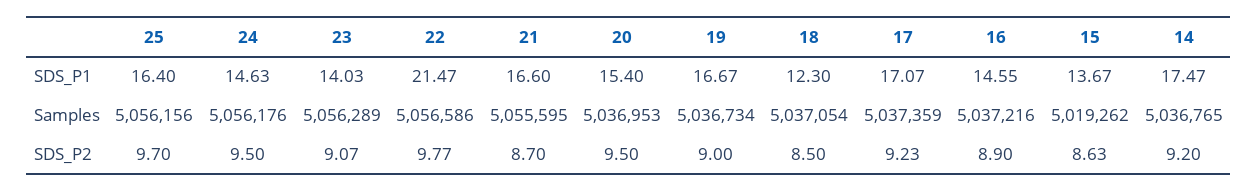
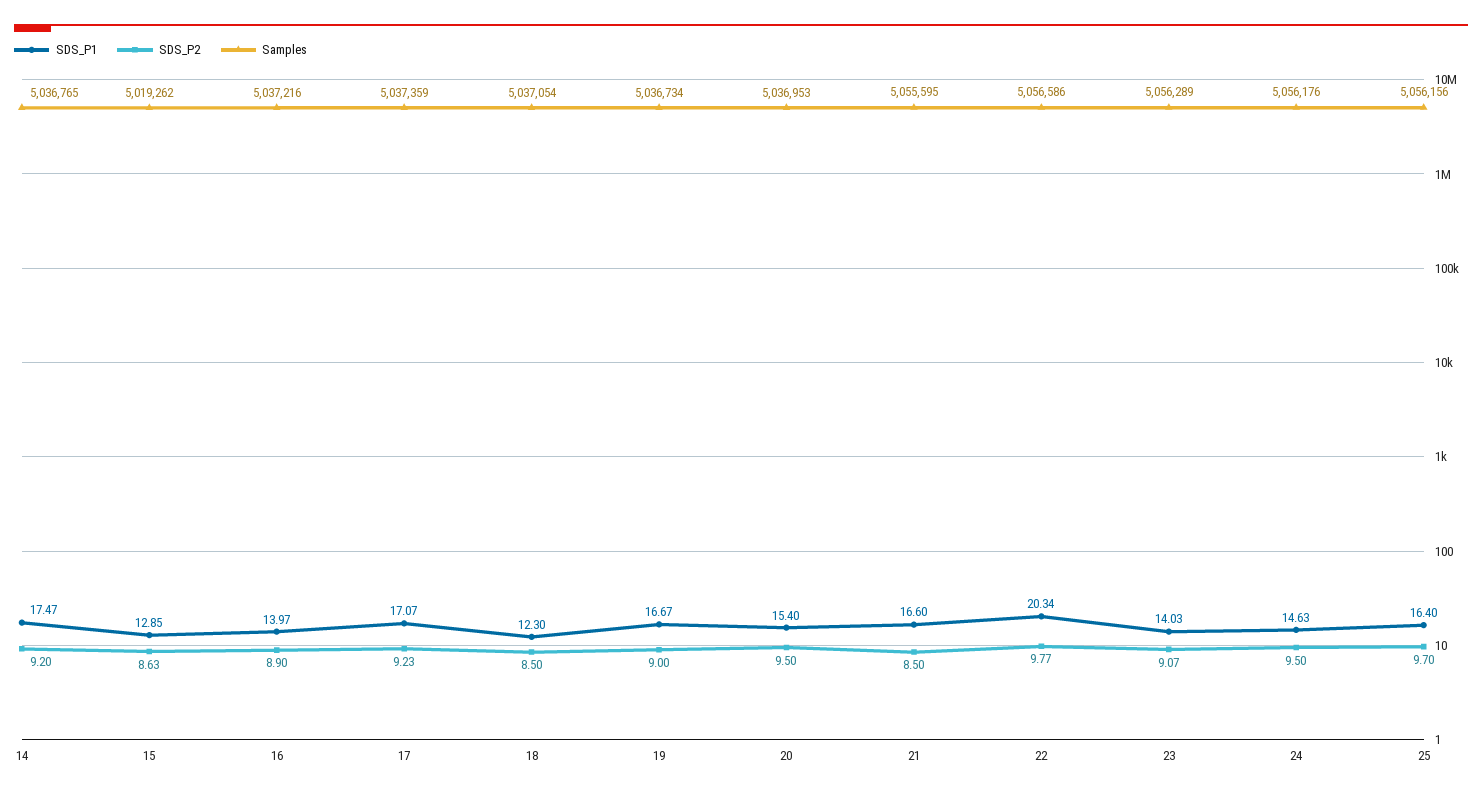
SDS_P1, 22: 21.47 -> 20.34
SDS_P1, 16: 14.55 -> 13.97
SDS_P1, 15: 13.67 -> 12.85
SDS_P2, 21: 8.7 -> 8.5

